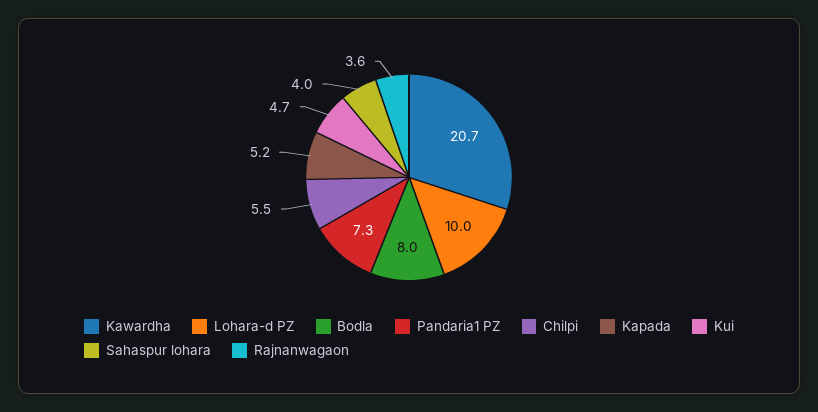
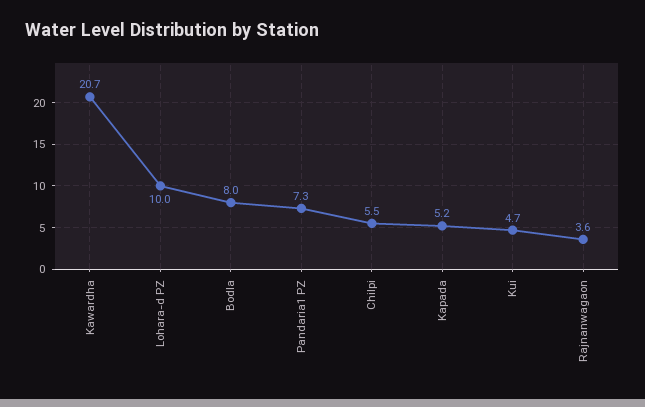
Sahaspur lohara: 4 -> none

